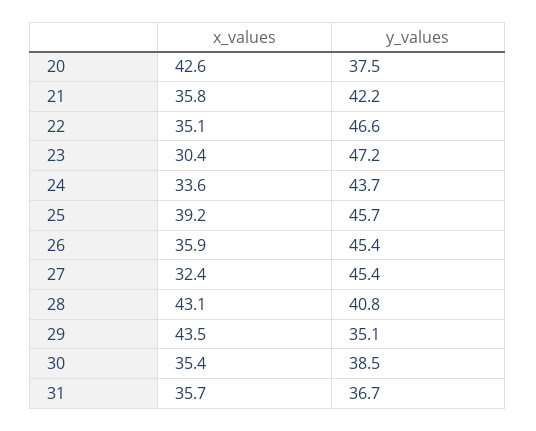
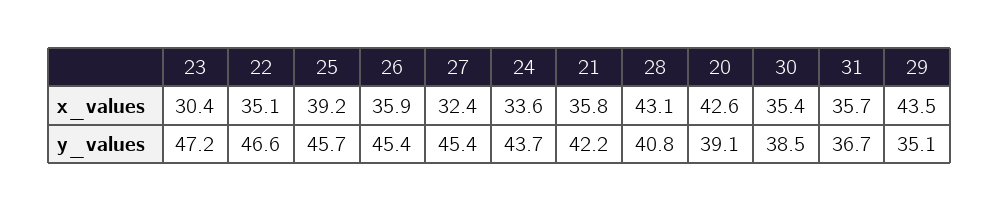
y_values, 20: 37.5 -> 39.1

